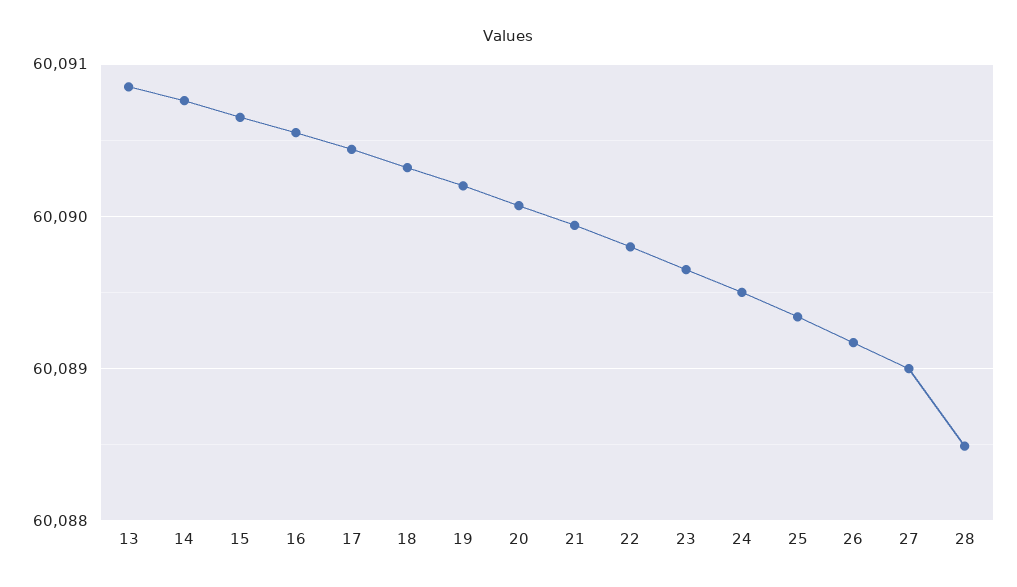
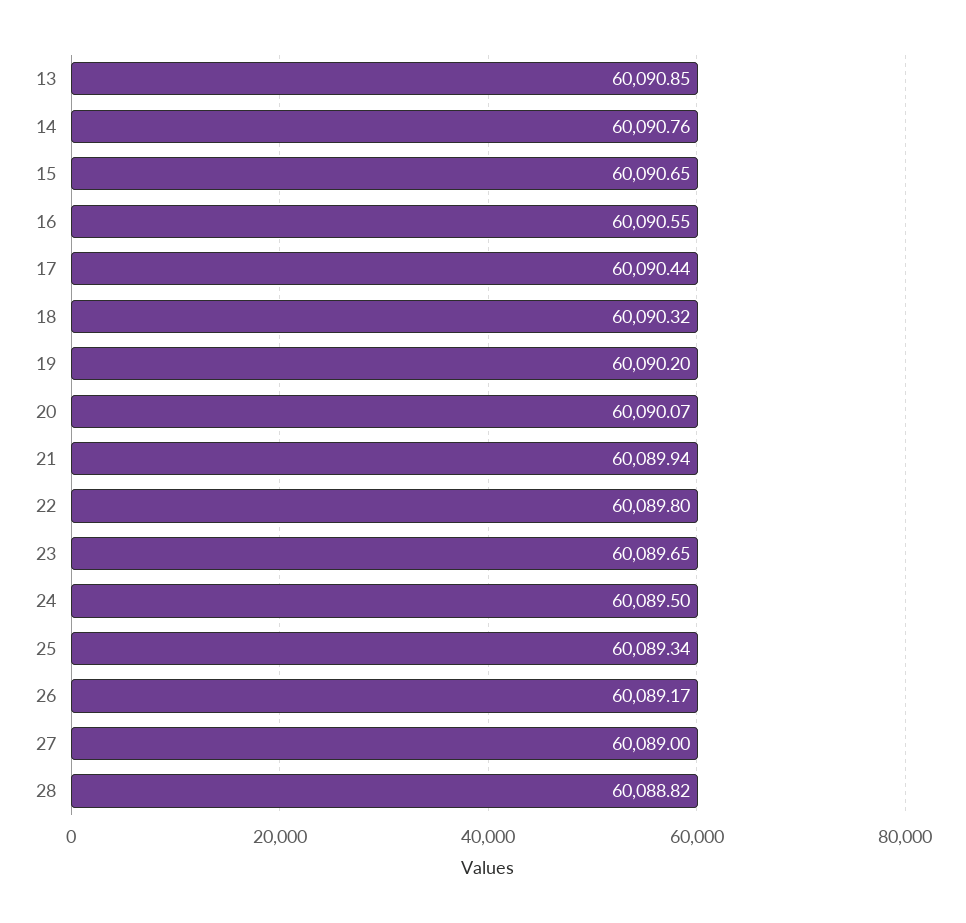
28: 60088.5 -> 60088.82

